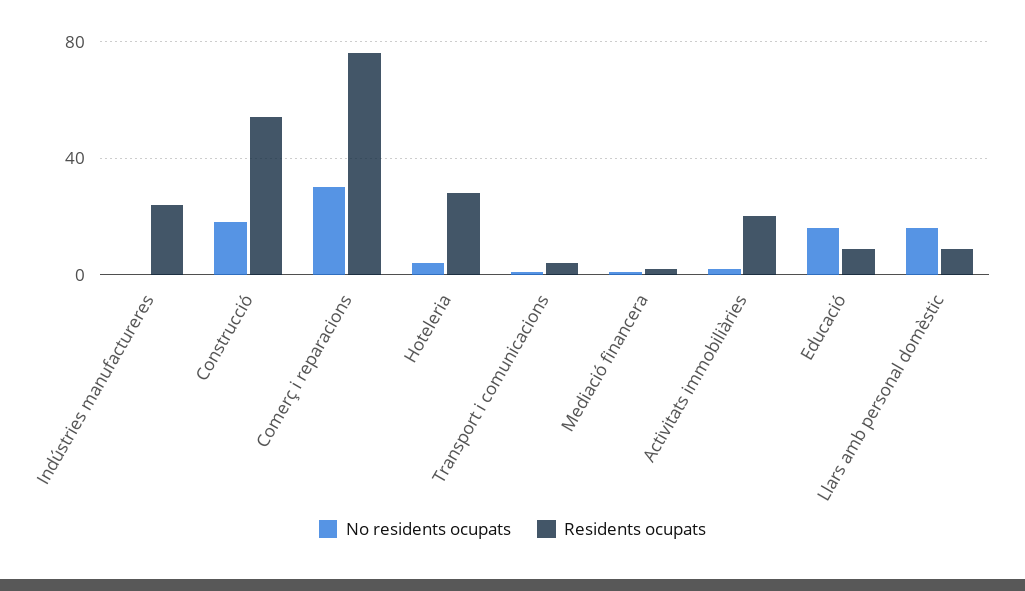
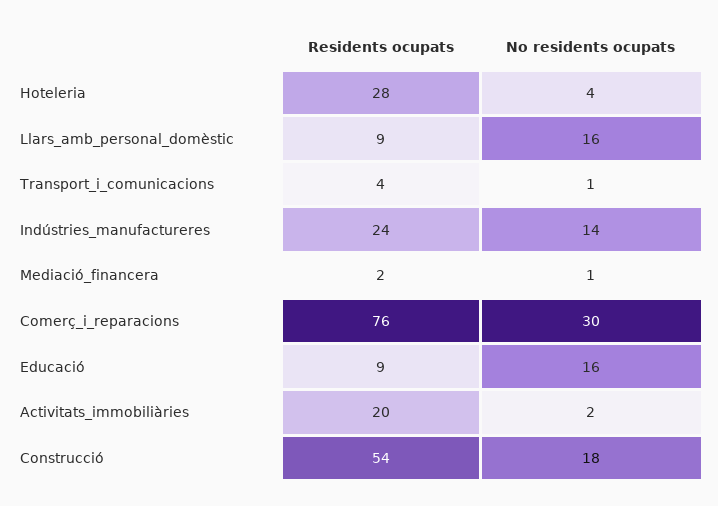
No residents ocupats, Indústries manufactureres: 0 -> 14

